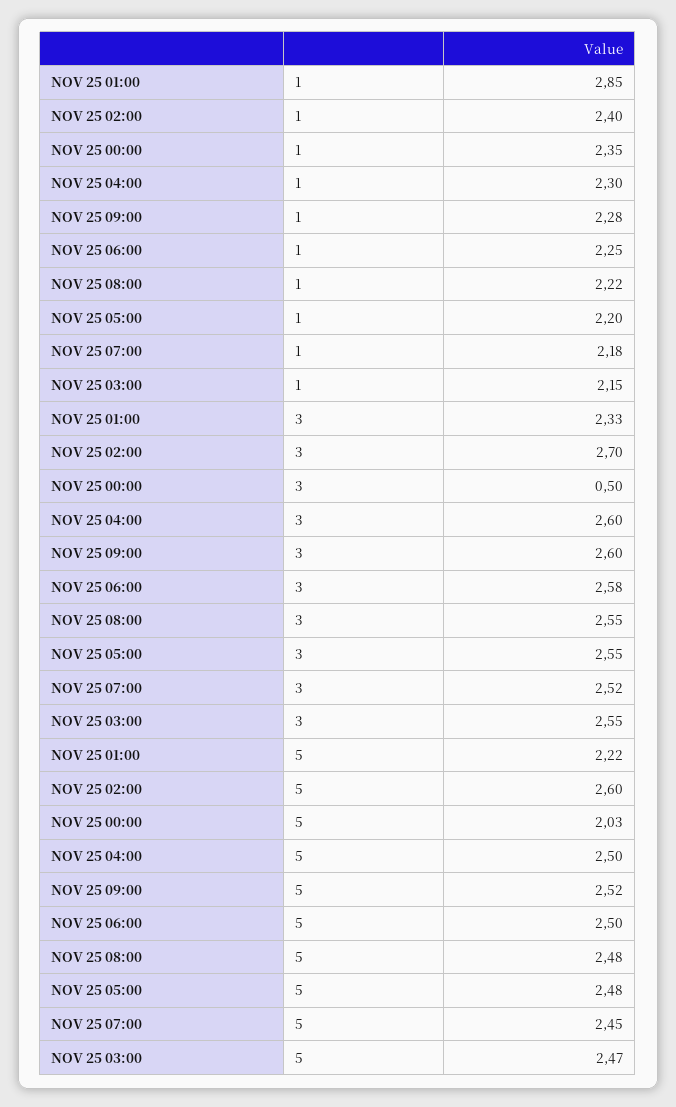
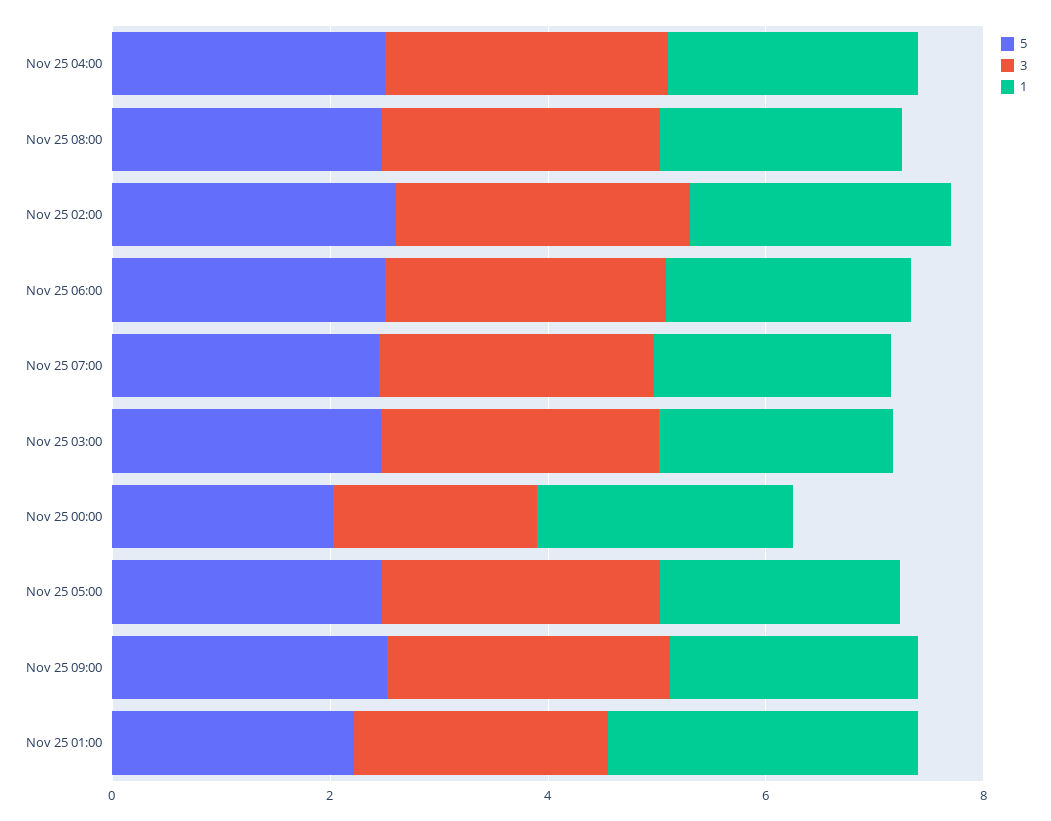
3, NOV 25 00:00: 0.5 -> 2

